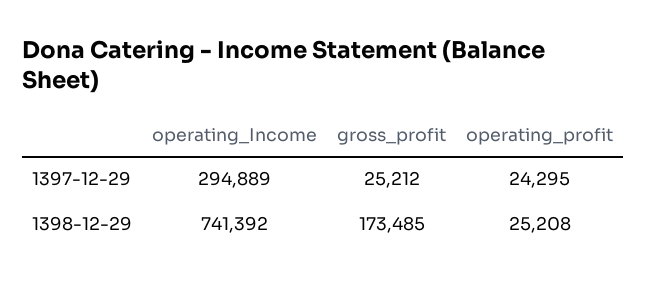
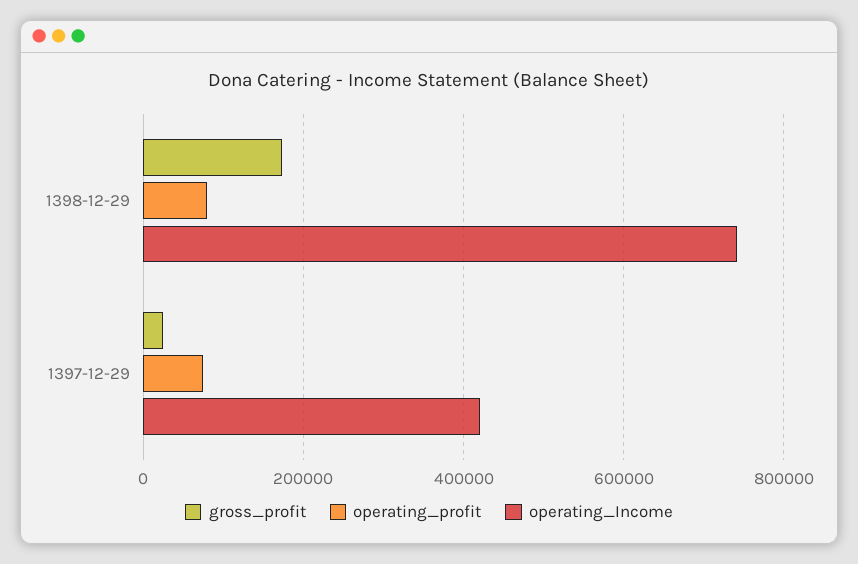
operating_Income, 1397-12-29: 294889 -> 420000
operating_profit, 1397-12-29: 24295 -> 80000
operating_profit, 1398-12-29: 25208 -> 80000

